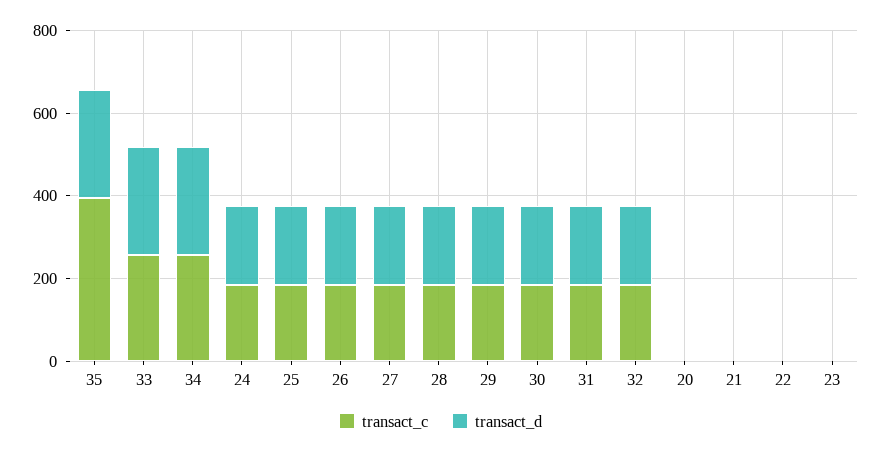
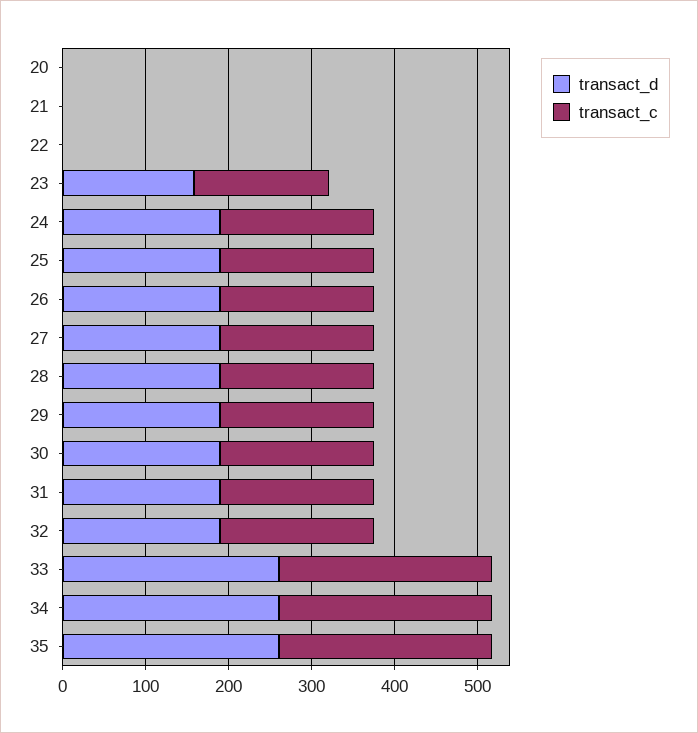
transact_c, 35: 400 -> 260
transact_c, 23: 0 -> 160
transact_d, 23: 0 -> 160

